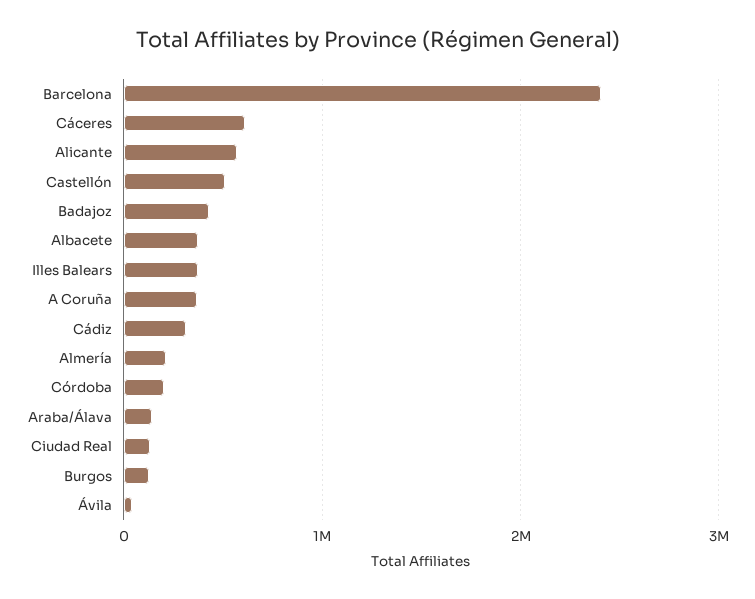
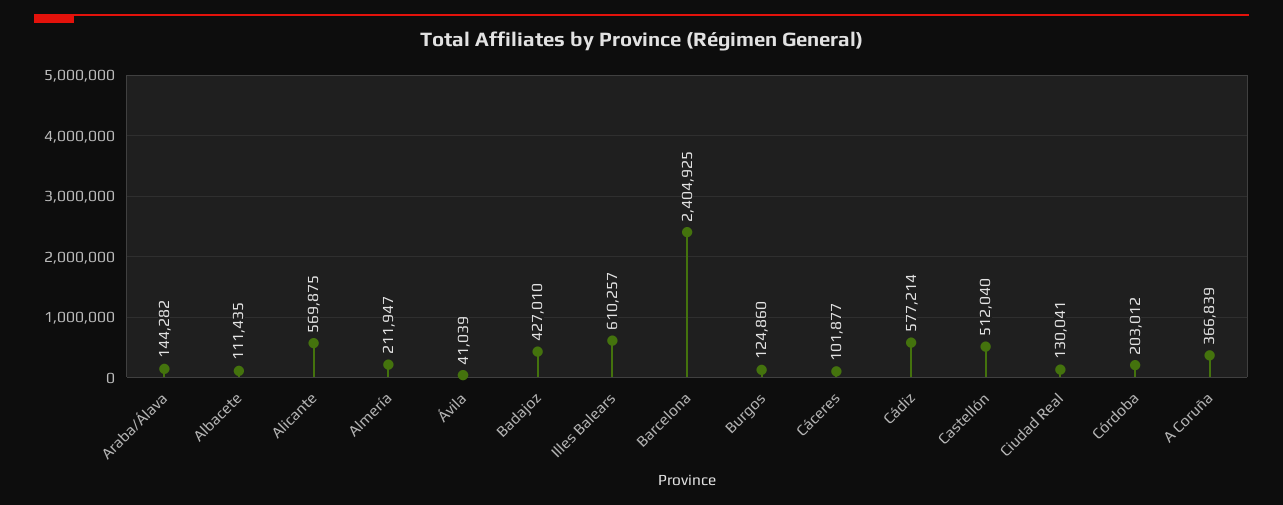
Cáceres: 600000 -> 101877
Albacete: 400000 -> 111435
Illes Balears: 400000 -> 610257
Cádiz: 300000 -> 577214

